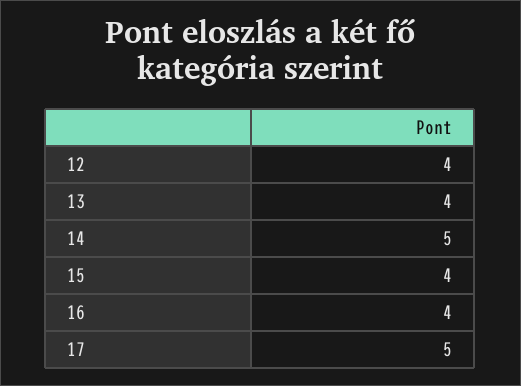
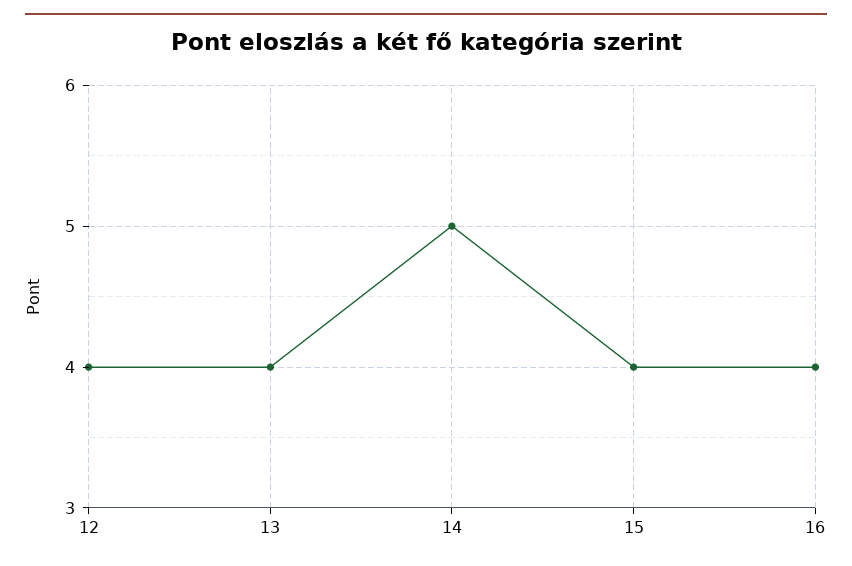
17: 5 -> none

